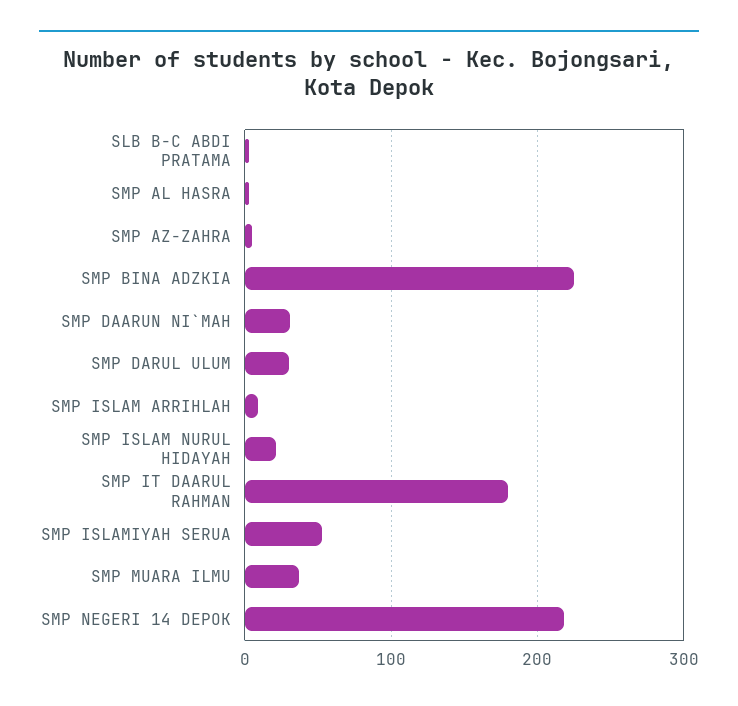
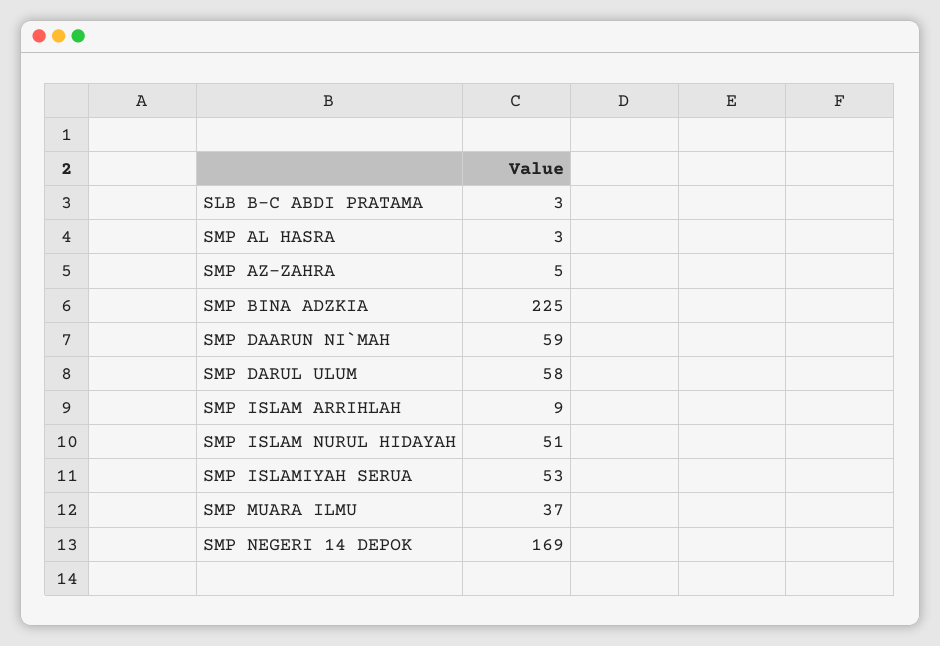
SMP DAARUN NI`MAH: 30 -> 59
SMP DARUL ULUM: 30 -> 58
SMP ISLAM NURUL HIDAYAH: 20 -> 51
SMP IT DAARUL RAHMAN: 180 -> none
SMP NEGERI 14 DEPOK: 220 -> 169

